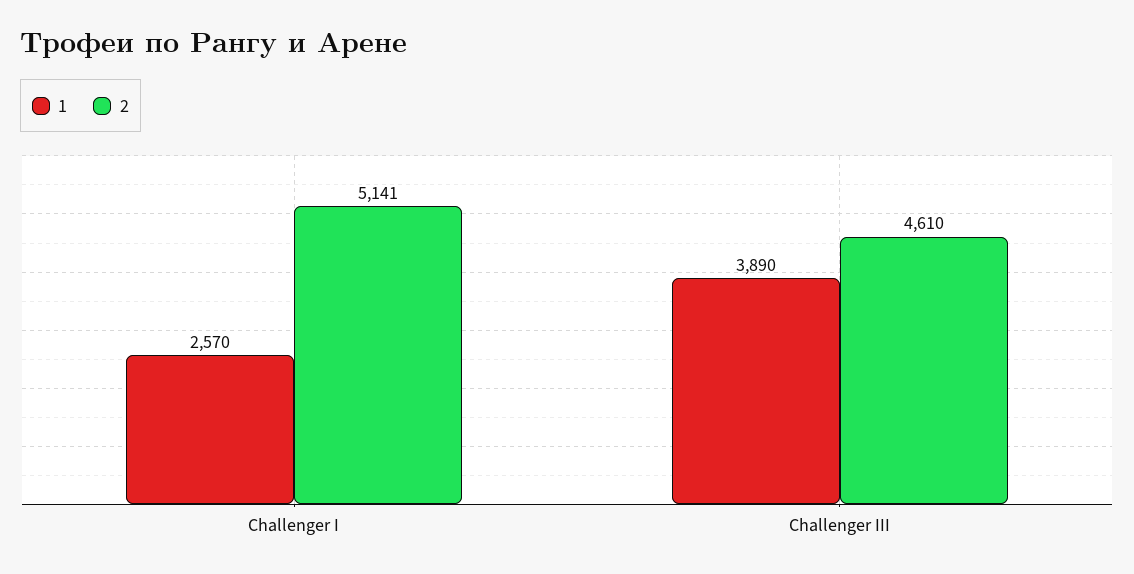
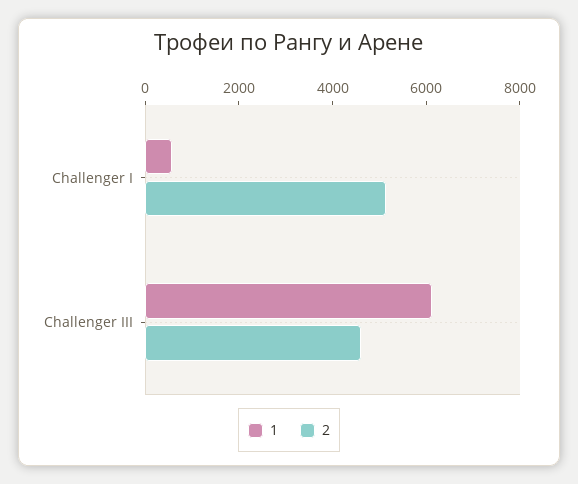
1, Challenger I: 2570 -> 500
1, Challenger III: 3890 -> 6000

